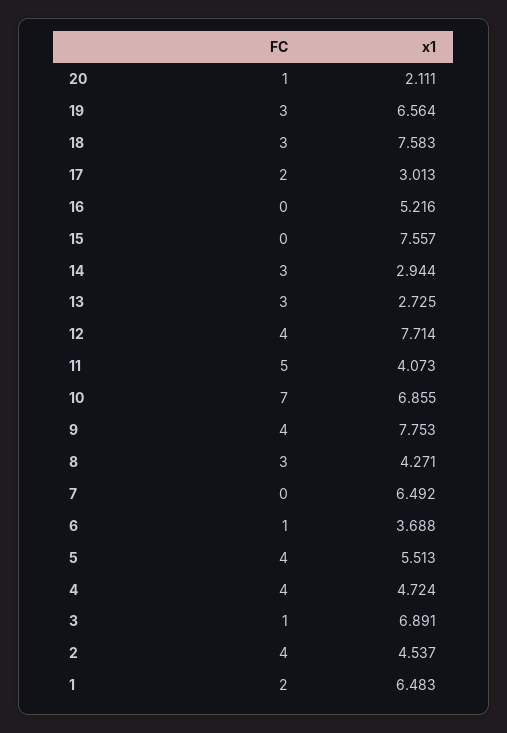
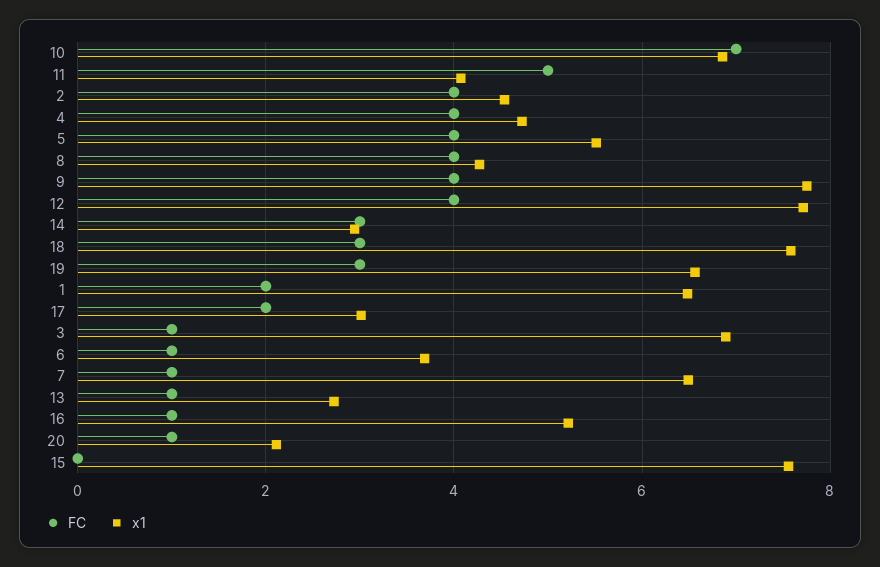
FC, 16: 0 -> 1
FC, 13: 3 -> 1
FC, 8: 3 -> 4
FC, 7: 0 -> 1

